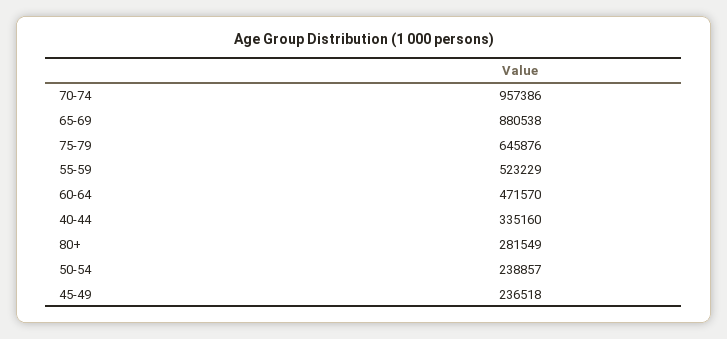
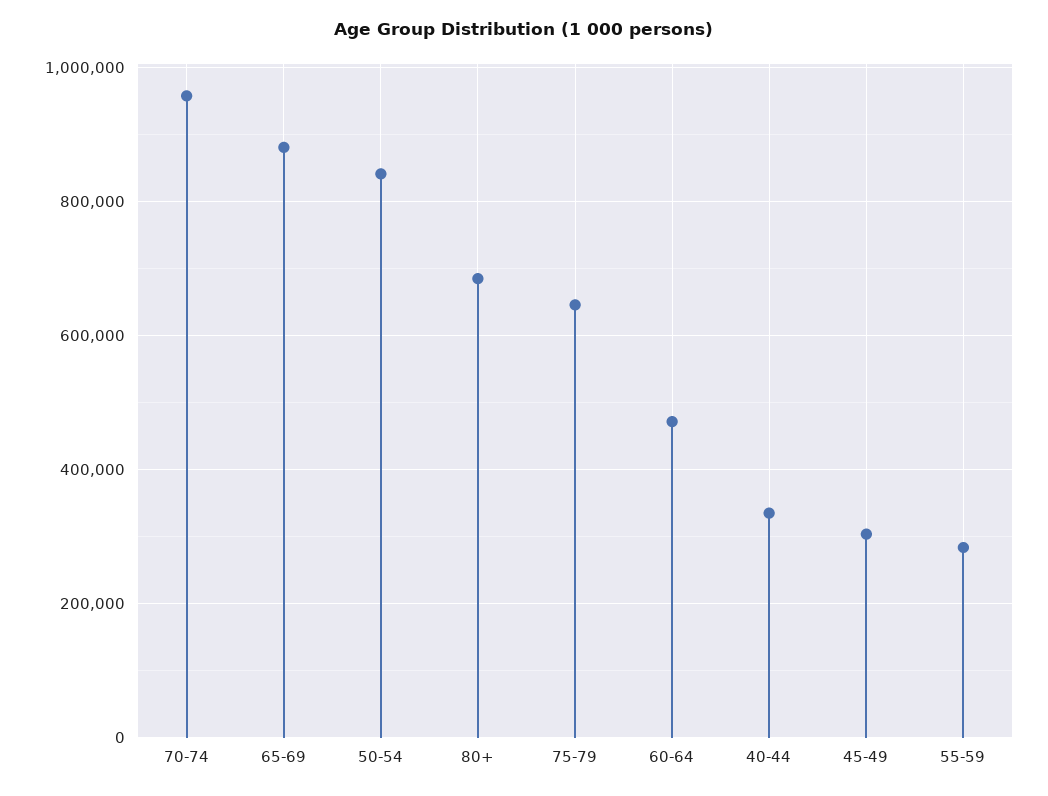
55-59: 523229 -> 280000
80+: 281549 -> 680000
50-54: 238857 -> 840000
45-49: 236518 -> 300000

